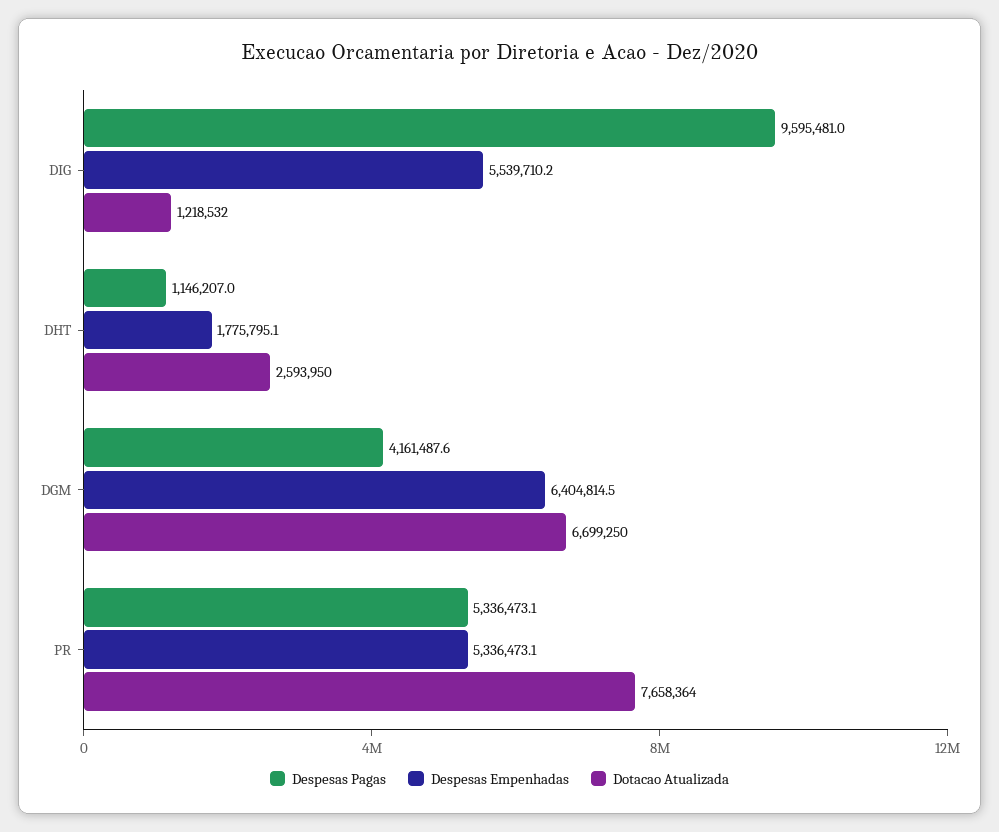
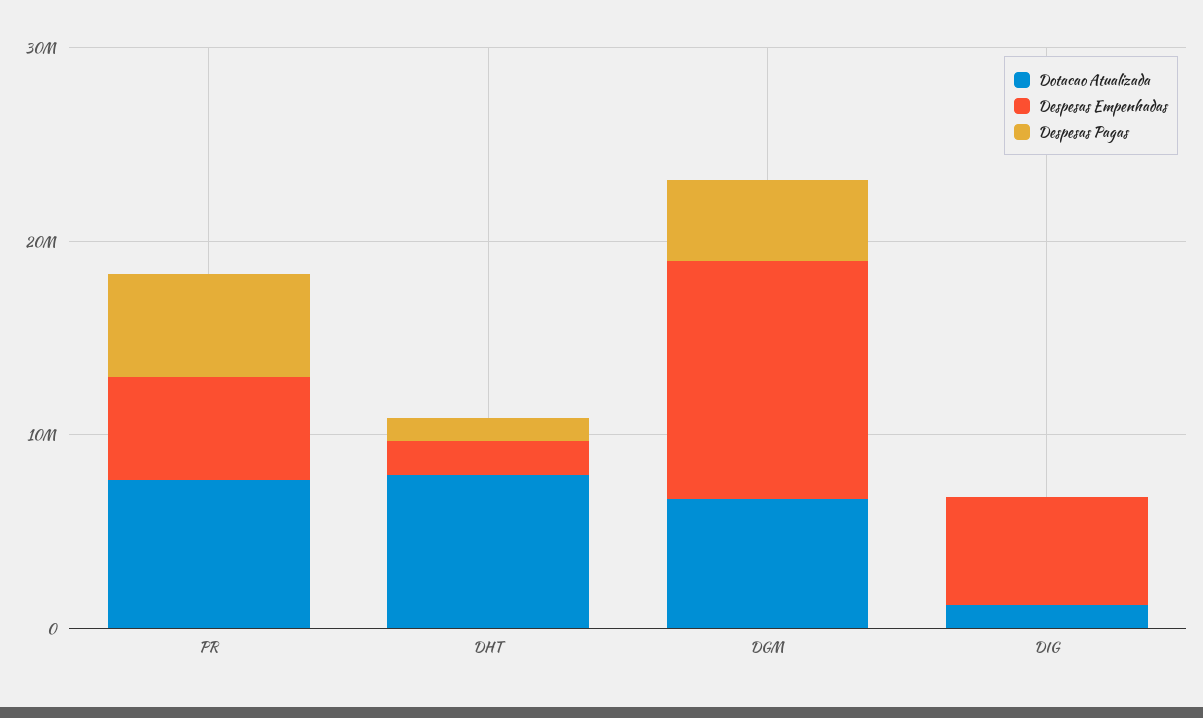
Despesas Pagas, DIG: 9595481 -> 0
Dotacao Atualizada, DHT: 2593950 -> 8000000
Despesas Empenhadas, DGM: 6404814.5 -> 12000000

